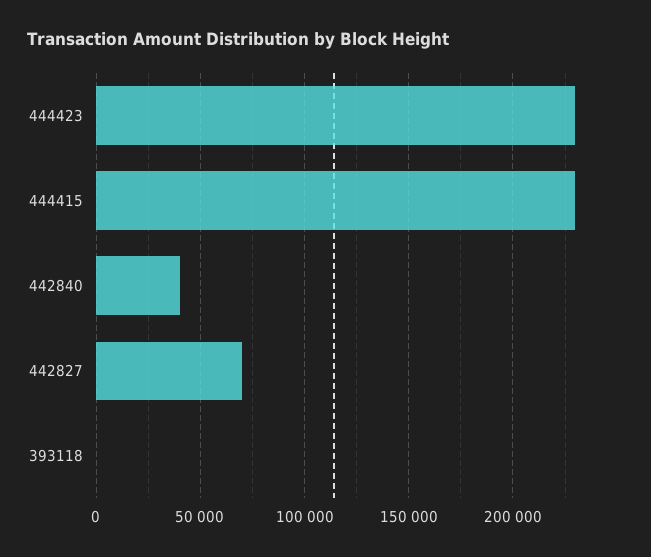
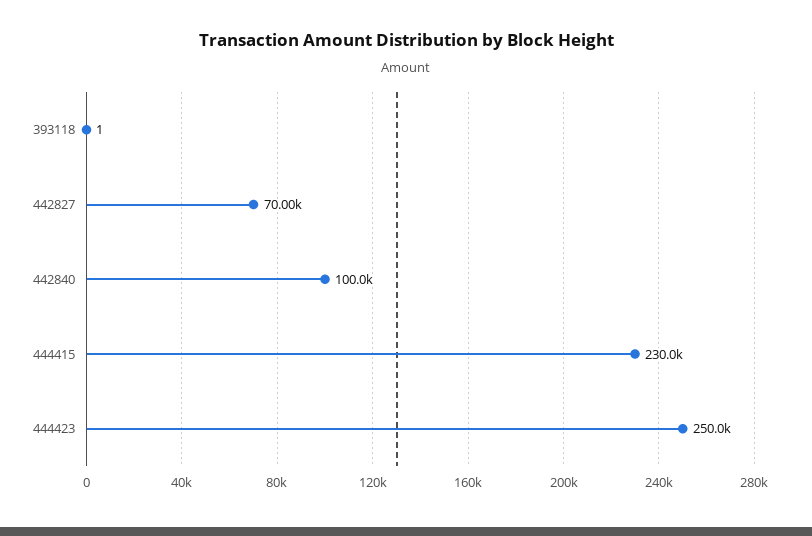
444423: 230000 -> 250000
442840: 40000 -> 100000

